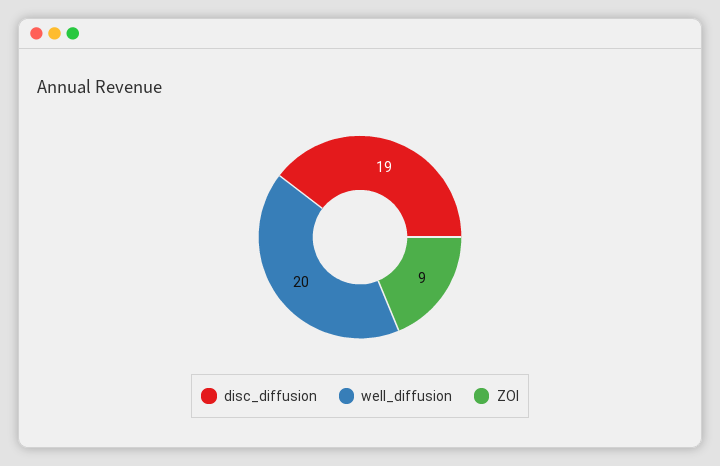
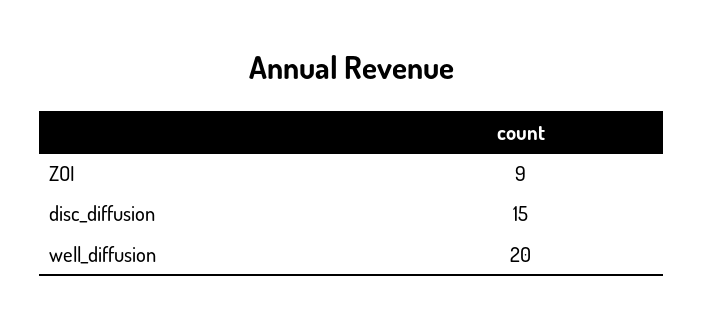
disc_diffusion: 19 -> 15

